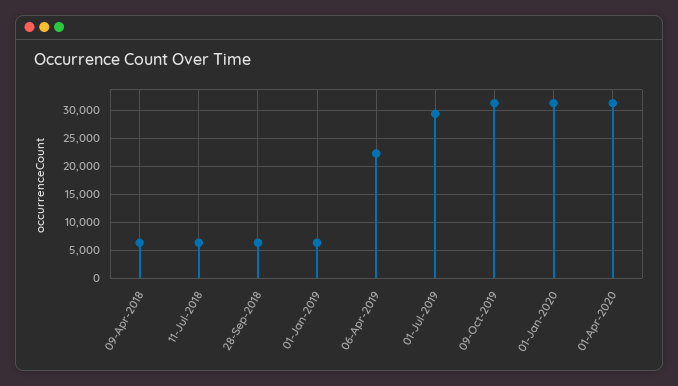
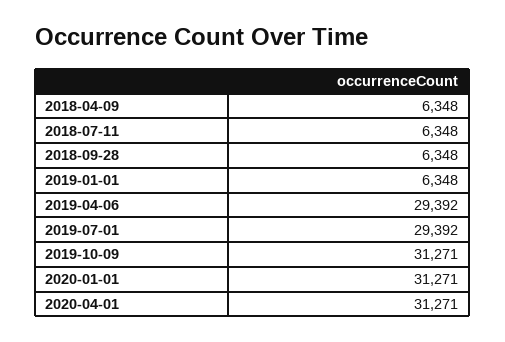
06-Apr-2019: 22500 -> 29392

